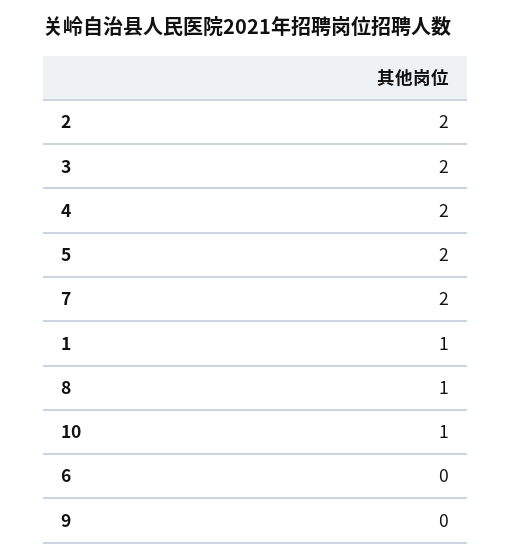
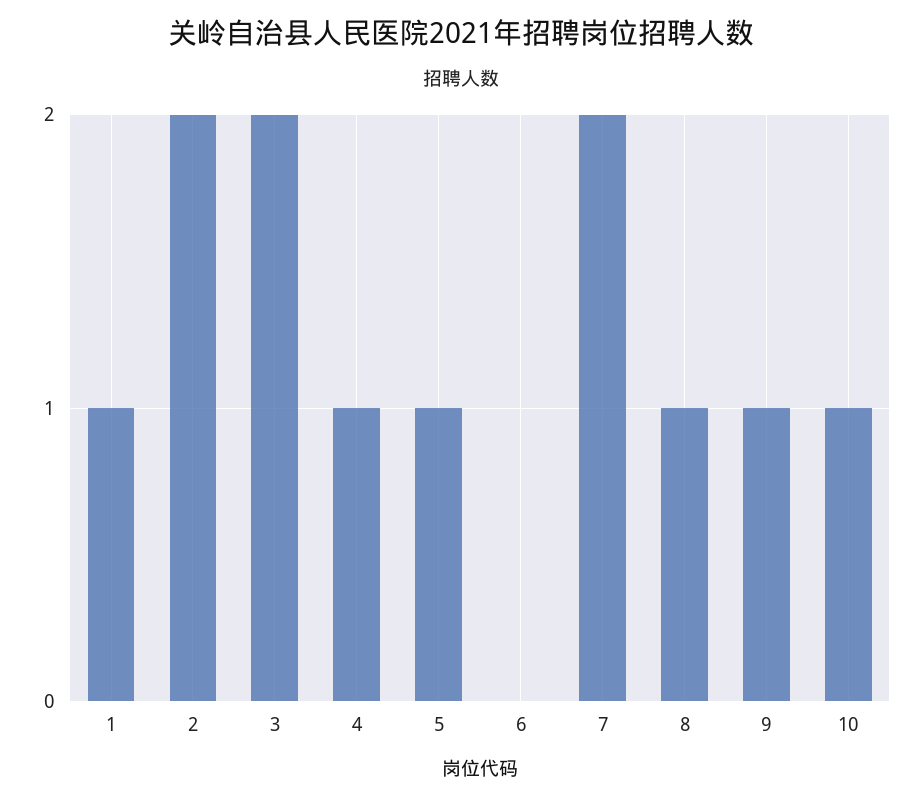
4: 2 -> 1
5: 2 -> 1
9: 0 -> 1

